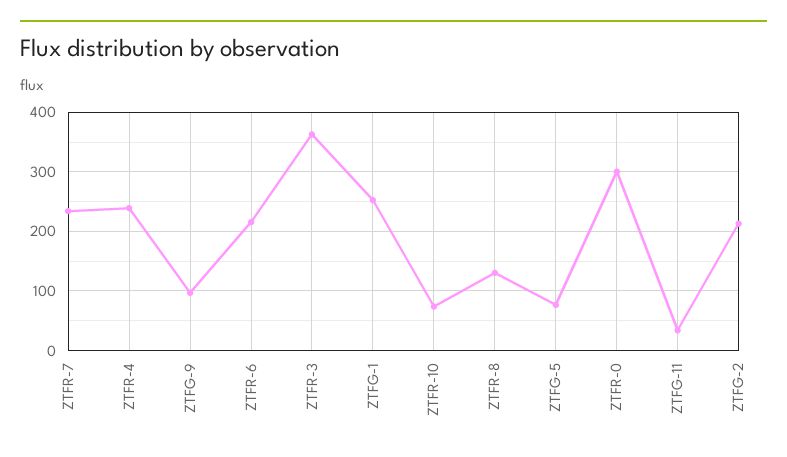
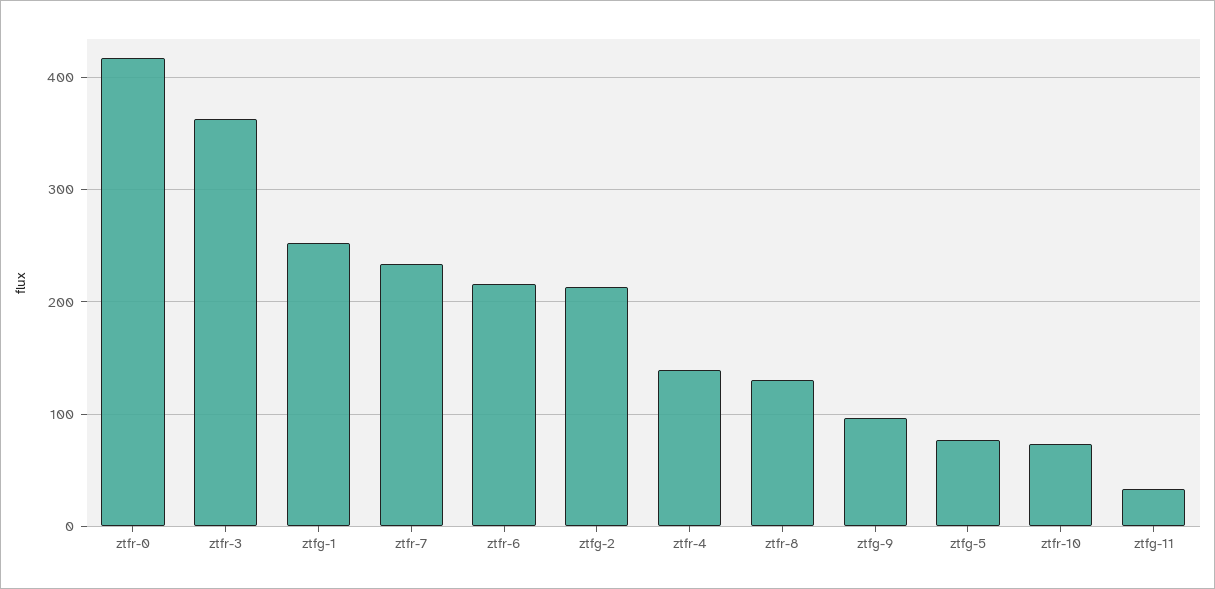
ZTFR-4: 240 -> 140
ZTFR-0: 300 -> 420

